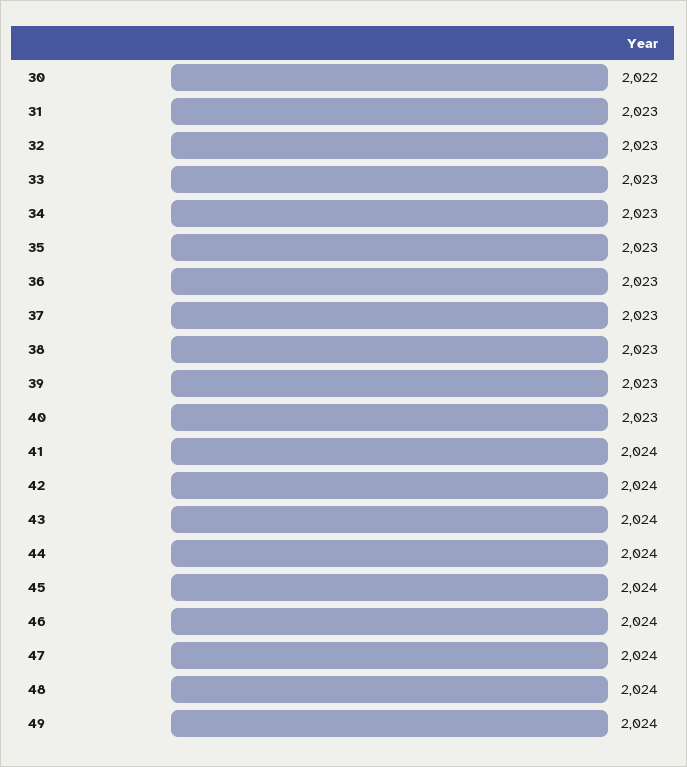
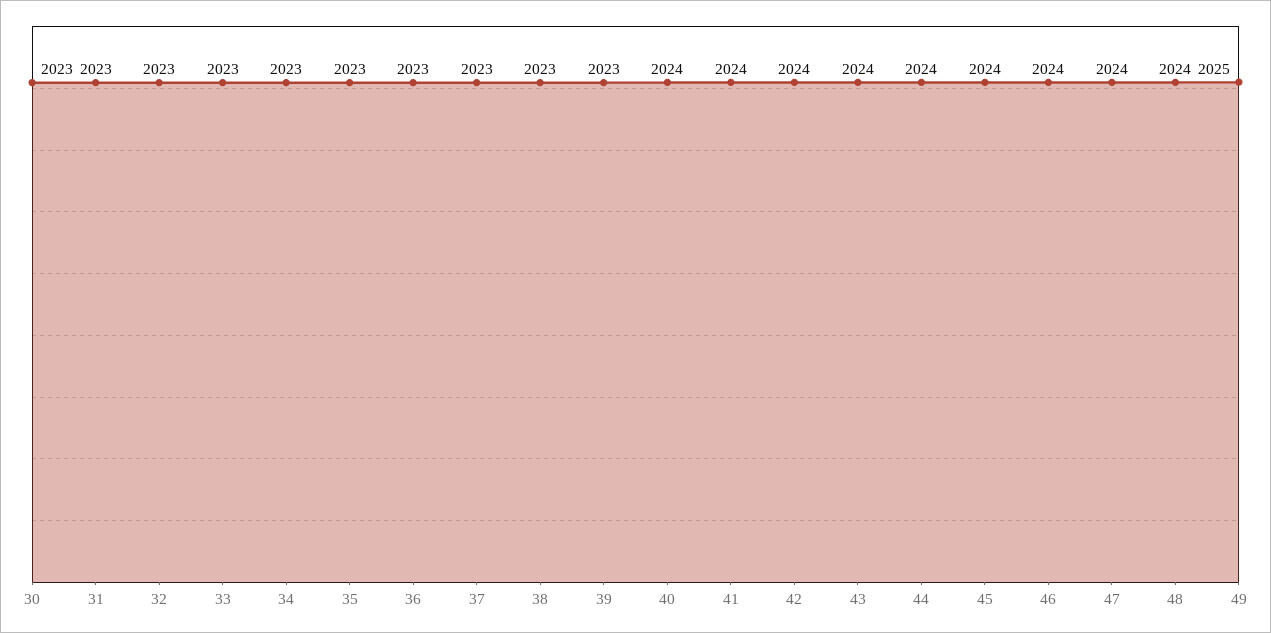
30: 2022 -> 2023
40: 2023 -> 2024
49: 2024 -> 2025

